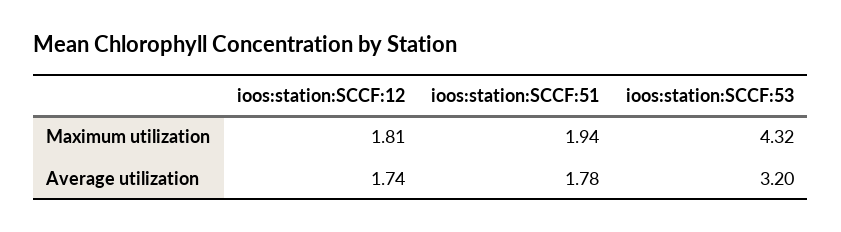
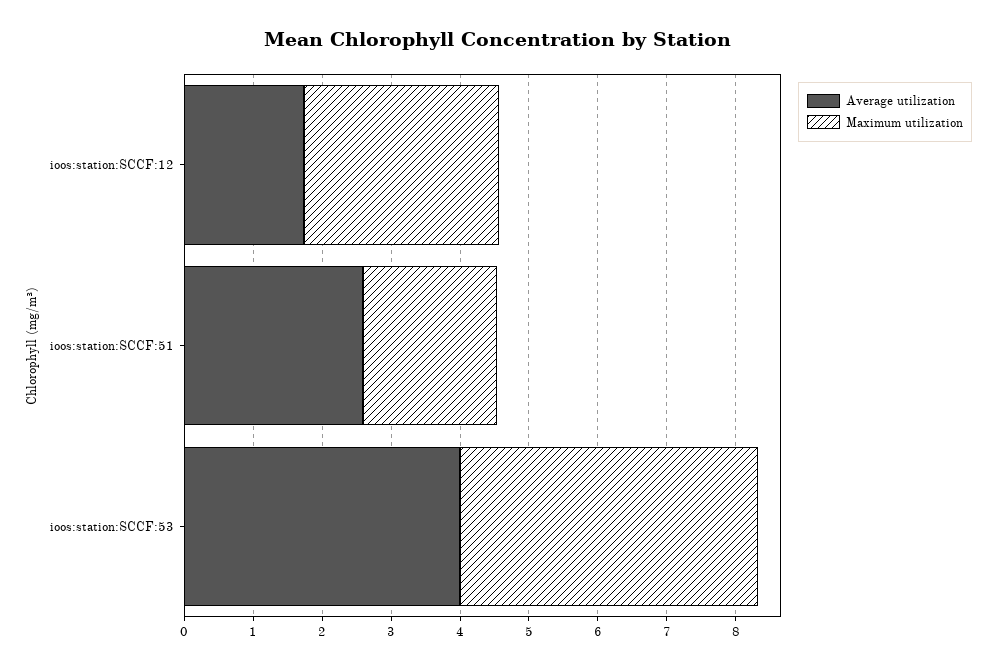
Maximum utilization, ioos:station:SCCF:12: 1.81 -> 2.8
Average utilization, ioos:station:SCCF:51: 1.78 -> 2.6
Average utilization, ioos:station:SCCF:53: 3.2 -> 4

